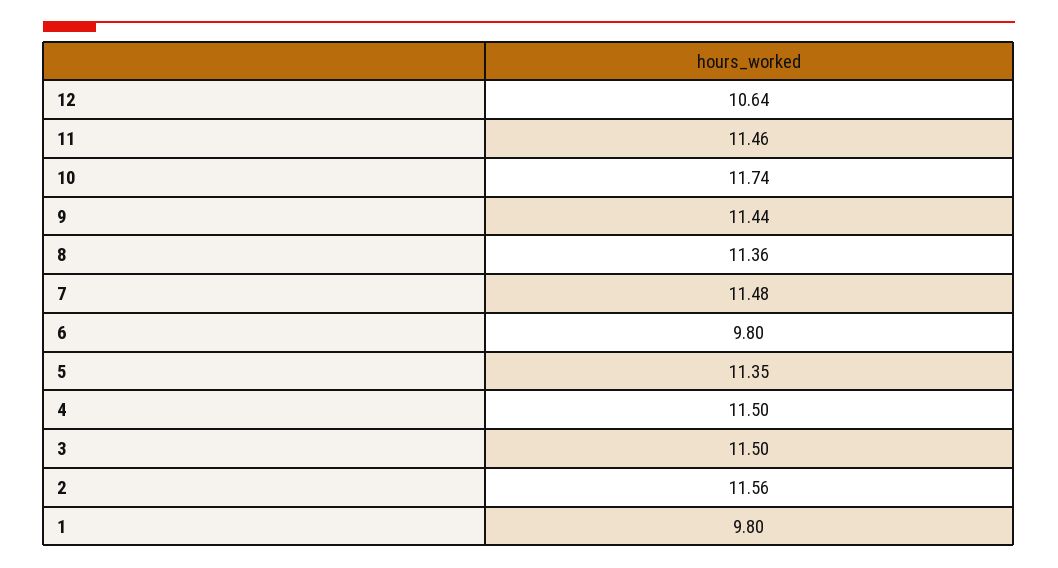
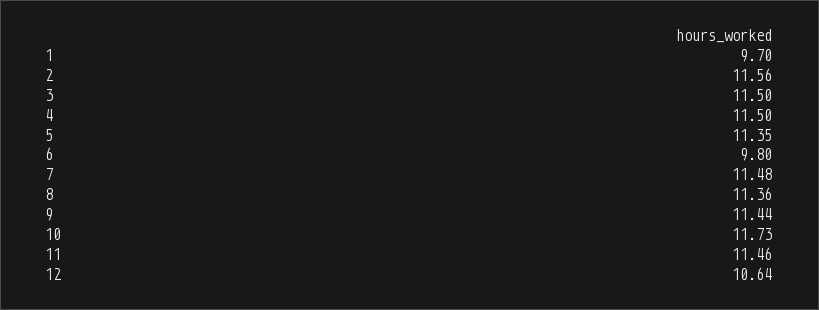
10: 11.74 -> 11.73
1: 9.8 -> 9.7

